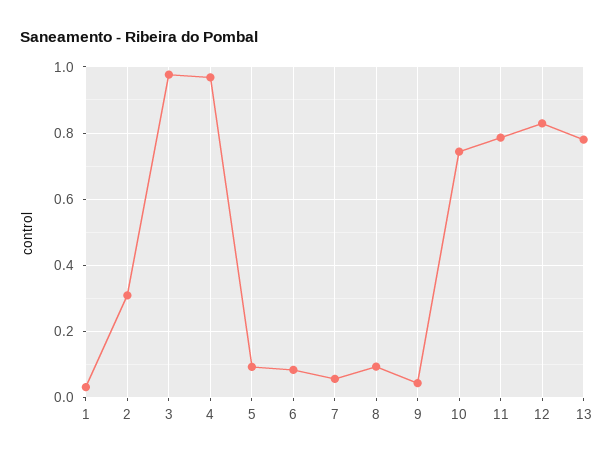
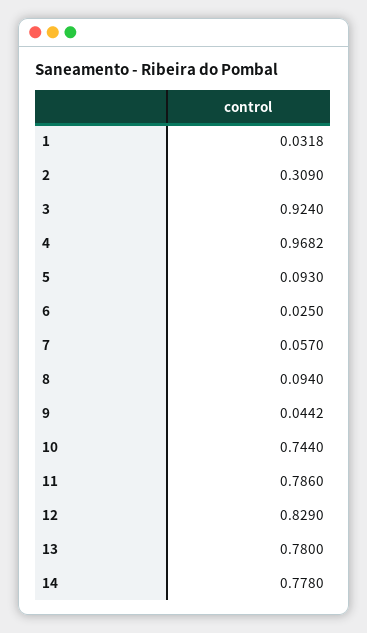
3: 0.98 -> 0.924
6: 0.08 -> 0.025
14: none -> 0.778

